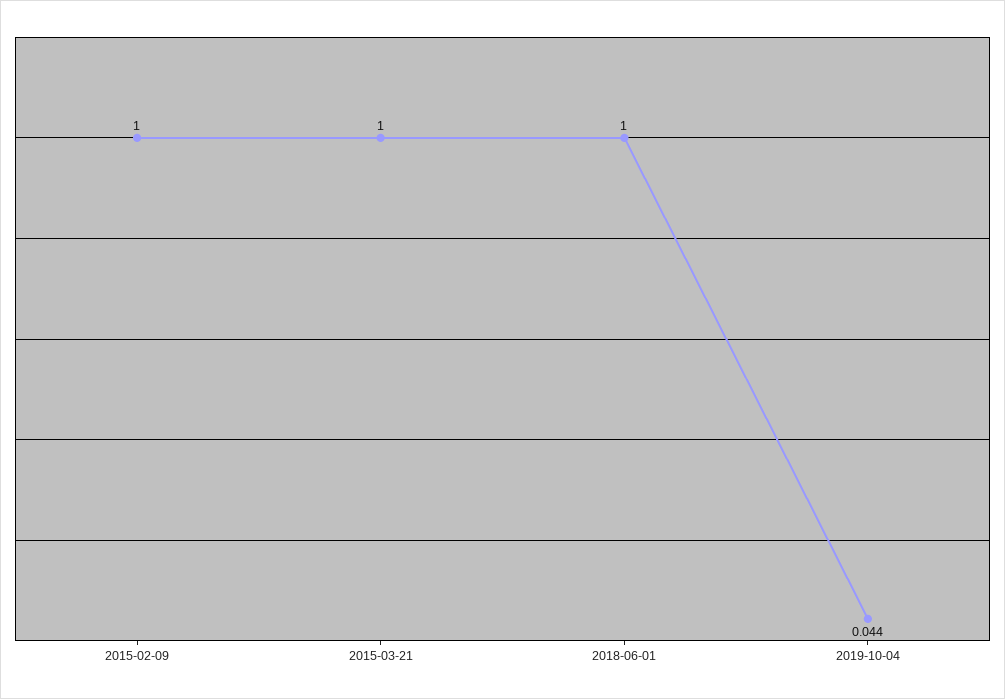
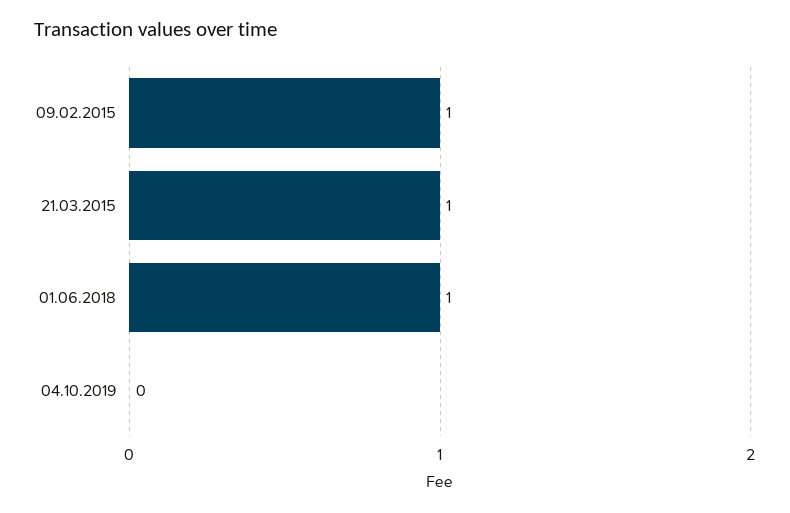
2019-10-04: 0.044 -> 0

